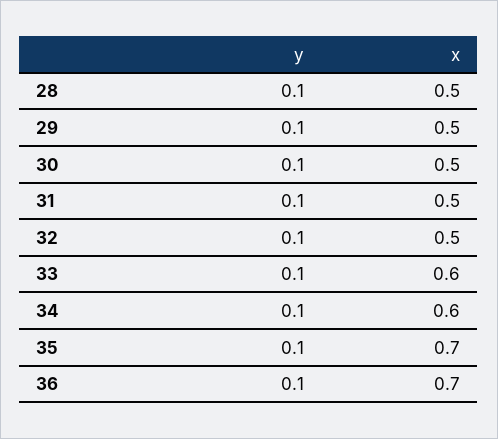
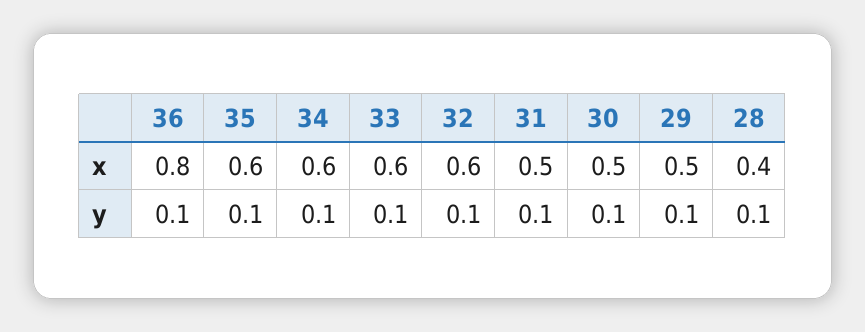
x, 28: 0.5 -> 0.4
x, 32: 0.5 -> 0.6
x, 35: 0.7 -> 0.6
x, 36: 0.7 -> 0.8

